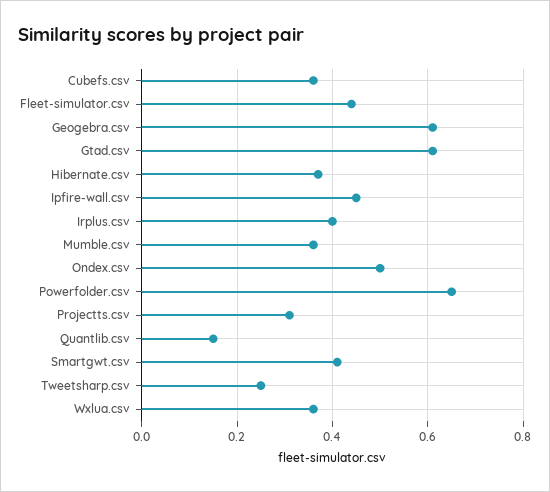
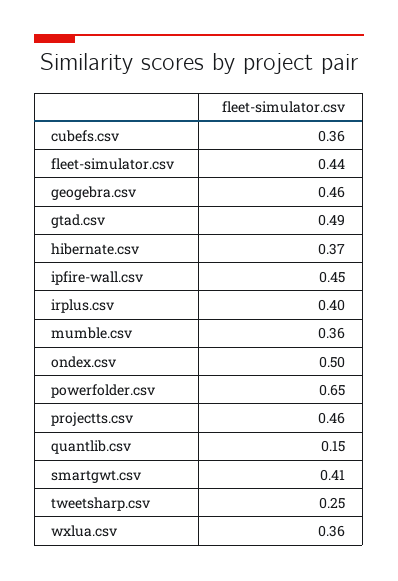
Geogebra.csv: 0.6 -> 0.46
Gtad.csv: 0.6 -> 0.49
Projectts.csv: 0.3 -> 0.46

